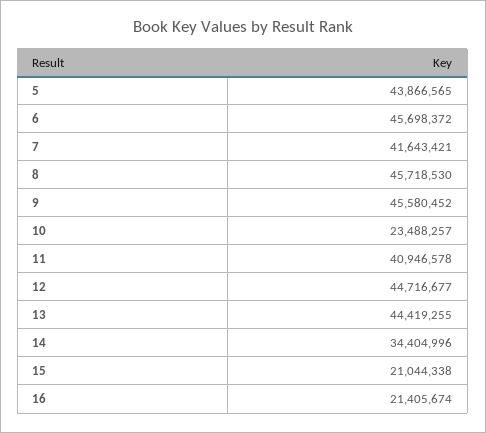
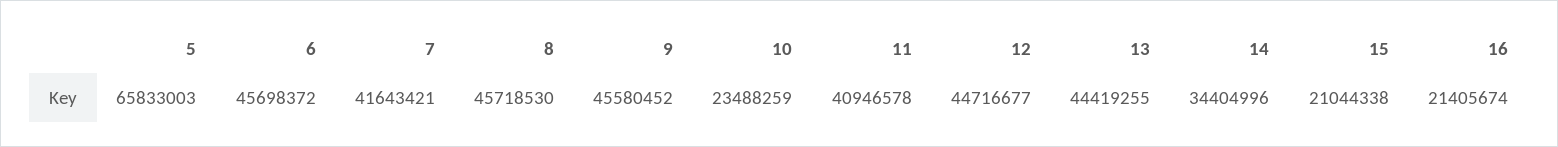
5: 43866565 -> 65833003
10: 23488257 -> 23488259

